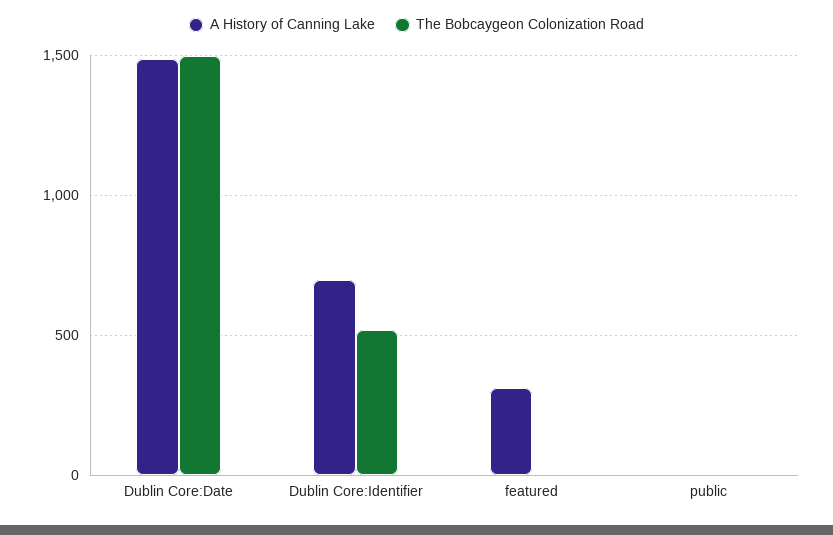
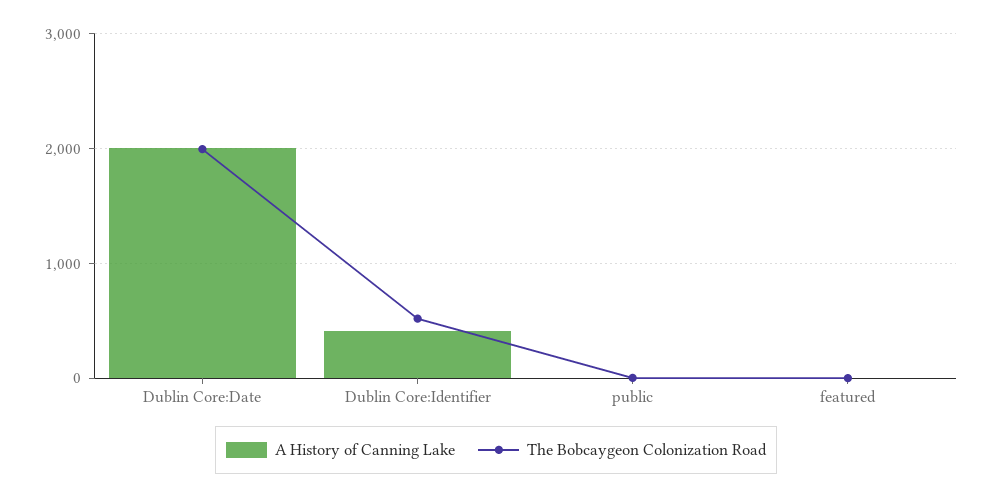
A History of Canning Lake, Dublin Core:Date: 1500 -> 2000
The Bobcaygeon Colonization Road, Dublin Core:Date: 1500 -> 2000
A History of Canning Lake, Dublin Core:Identifier: 700 -> 400
A History of Canning Lake, featured: 300 -> 0

